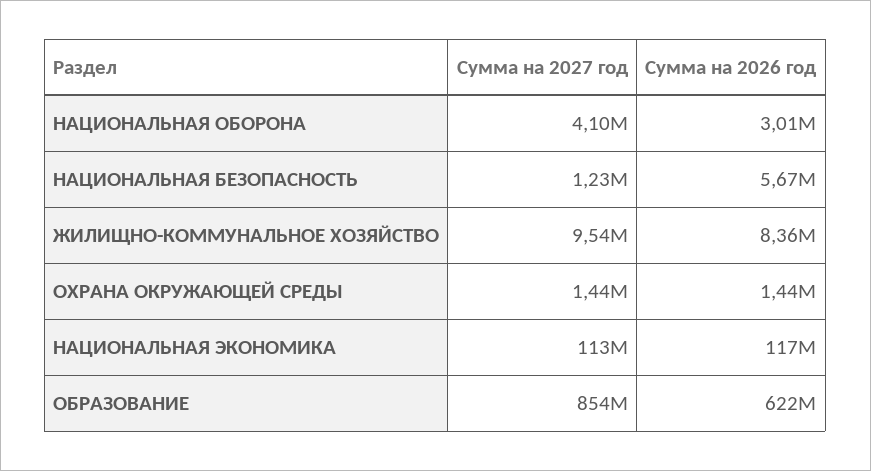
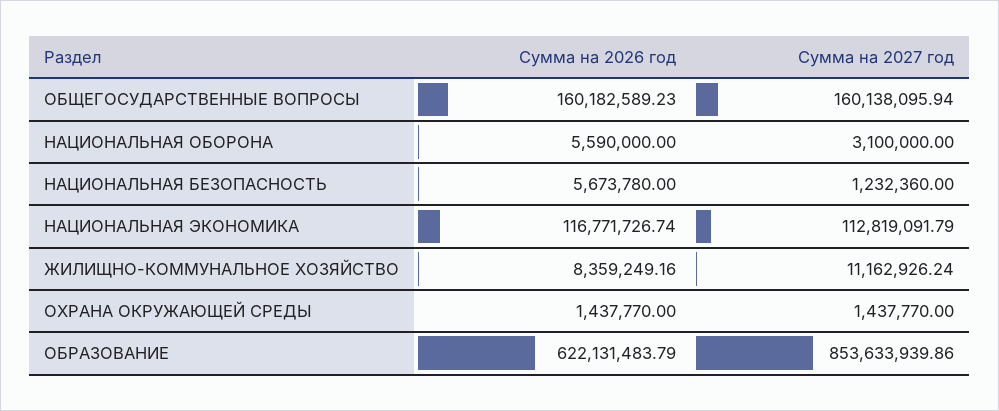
Сумма на 2027 год, НАЦИОНАЛЬНАЯ ОБОРОНА: 4100000 -> 3100000
Сумма на 2026 год, НАЦИОНАЛЬНАЯ ОБОРОНА: 3010000 -> 5590000
Сумма на 2027 год, ЖИЛИЩНО-КОММУНАЛЬНОЕ ХОЗЯЙСТВО: 9540000 -> 11162926.24
Сумма на 2026 год, ОБЩЕГОСУДАРСТВЕННЫЕ ВОПРОСЫ: none -> 160182589.23
Сумма на 2027 год, ОБЩЕГОСУДАРСТВЕННЫЕ ВОПРОСЫ: none -> 160138095.94

